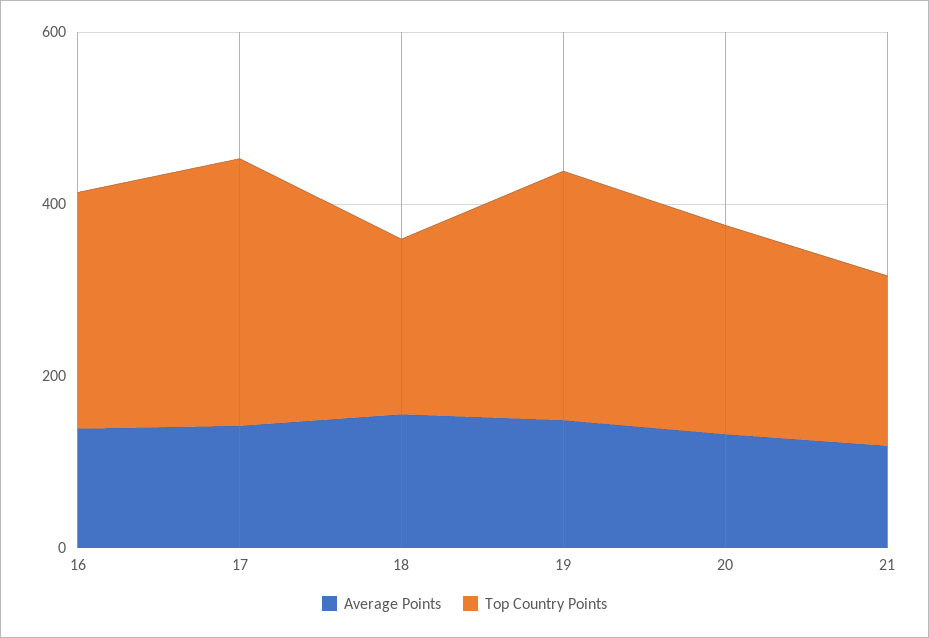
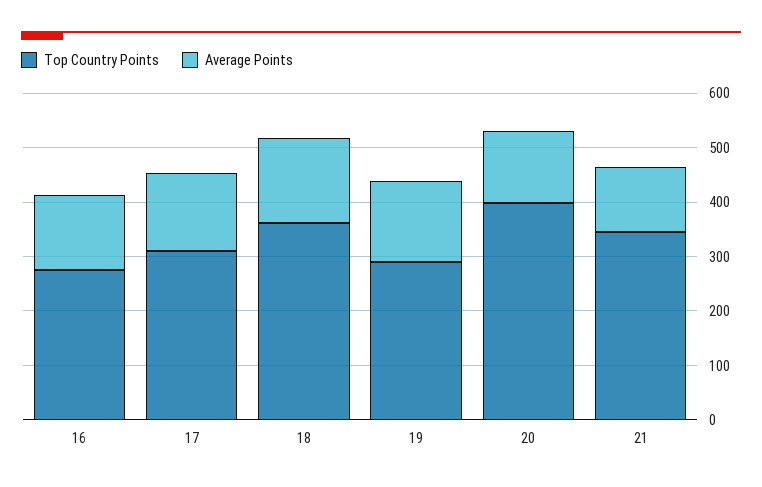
Top Country Points, 18: 200 -> 360
Top Country Points, 20: 250 -> 400
Top Country Points, 21: 200 -> 340

